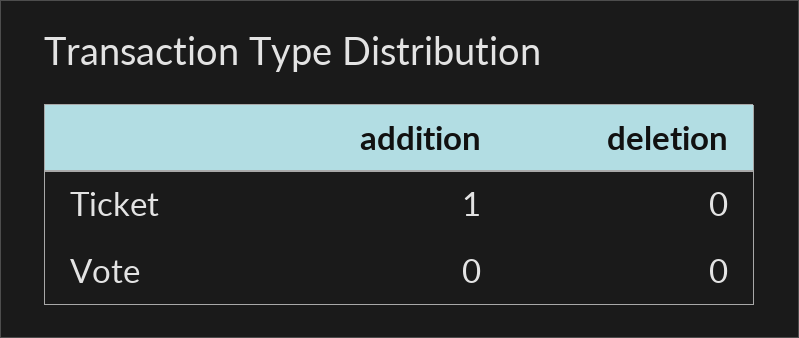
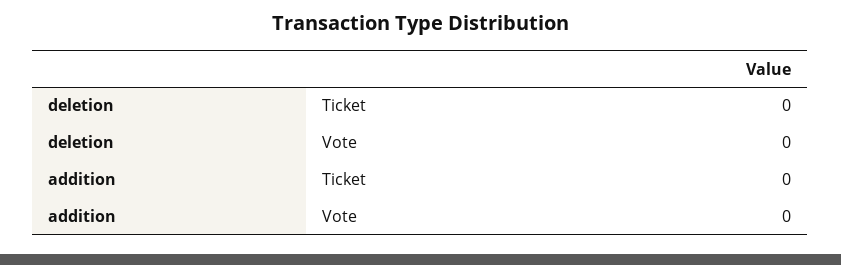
addition, Ticket: 1 -> 0

